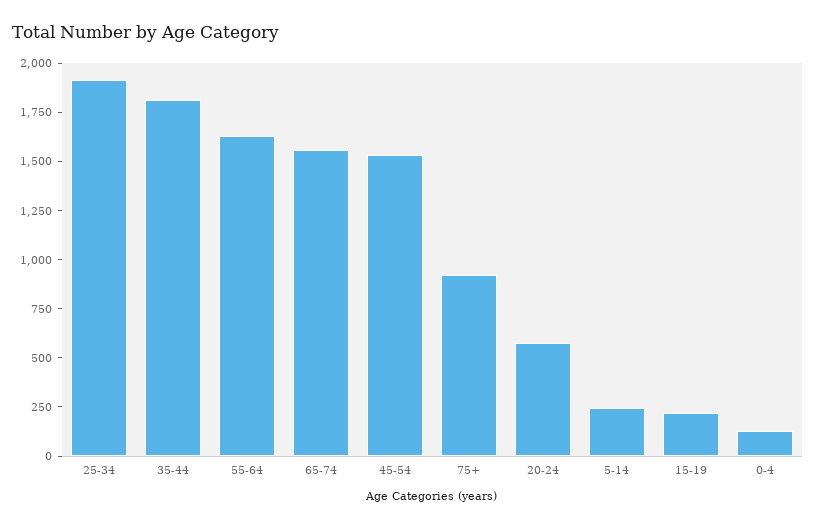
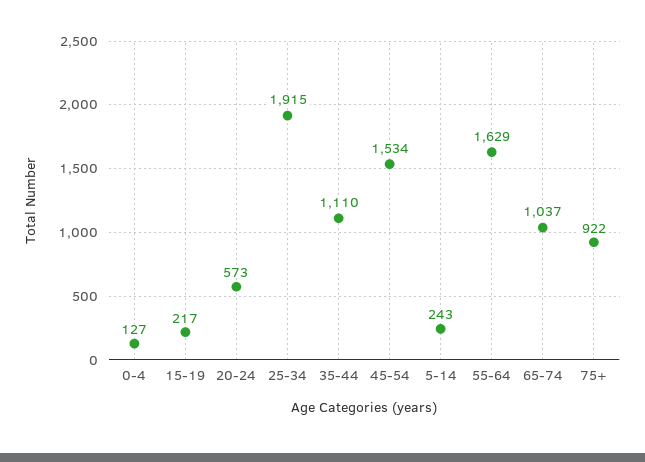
35-44: 1800 -> 1110
65-74: 1550 -> 1037

